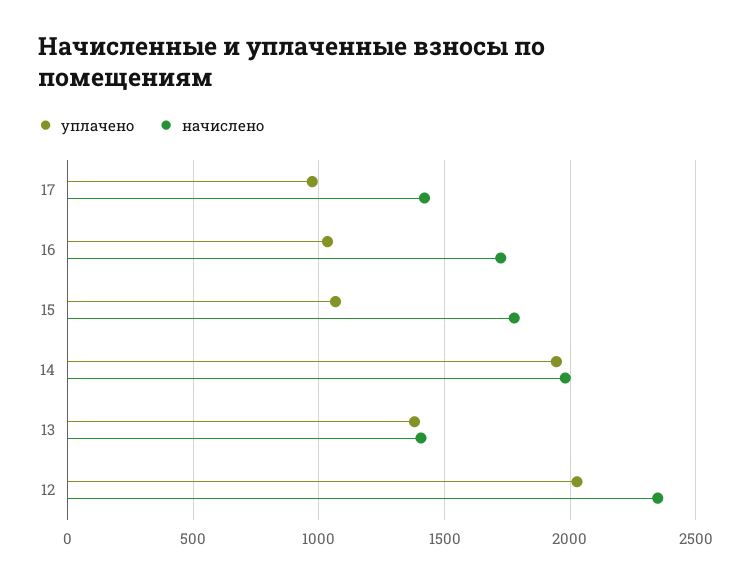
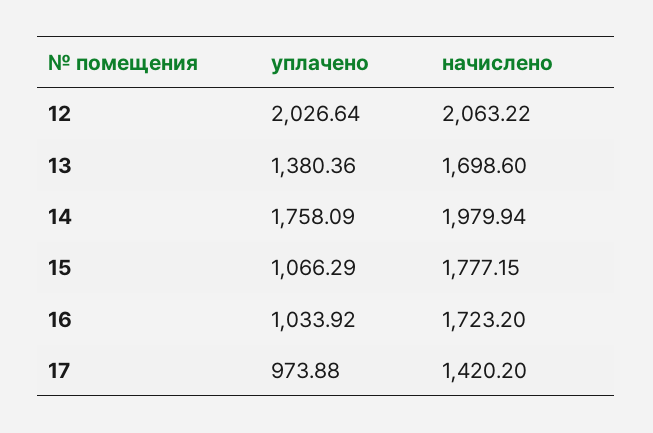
уплачено, 14: 1950 -> 1758.09
начислено, 13: 1400 -> 1698.6
начислено, 12: 2350 -> 2063.22

